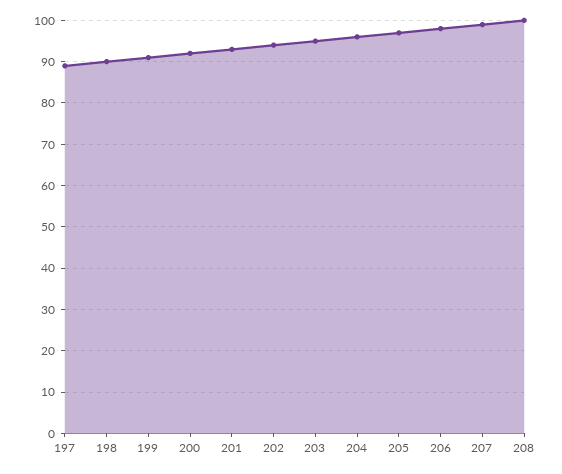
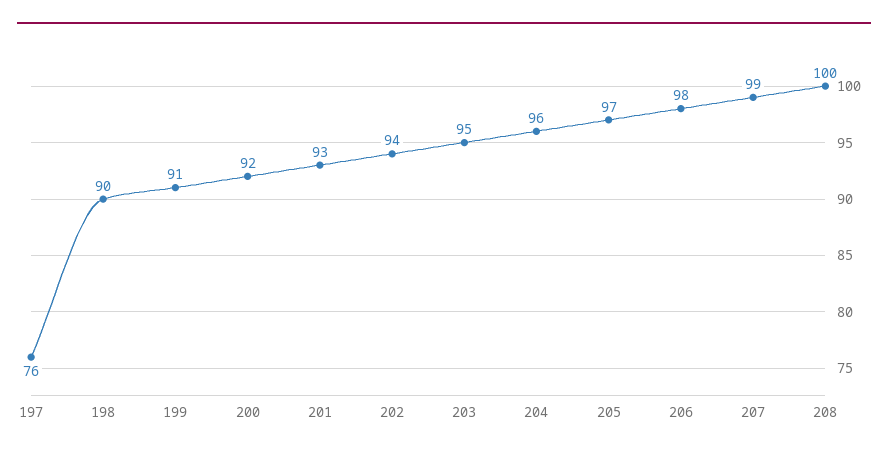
197: 90 -> 76

